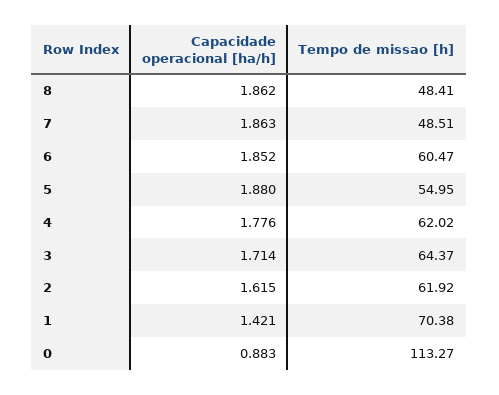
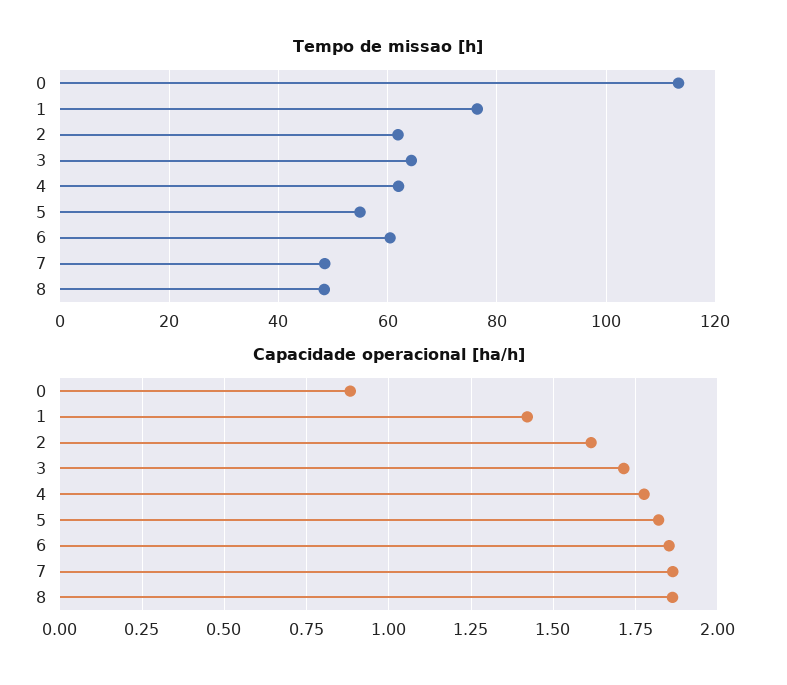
Capacidade operacional [ha/h], 5: 1.88 -> 1.825
Tempo de missao [h], 1: 70.38 -> 76

